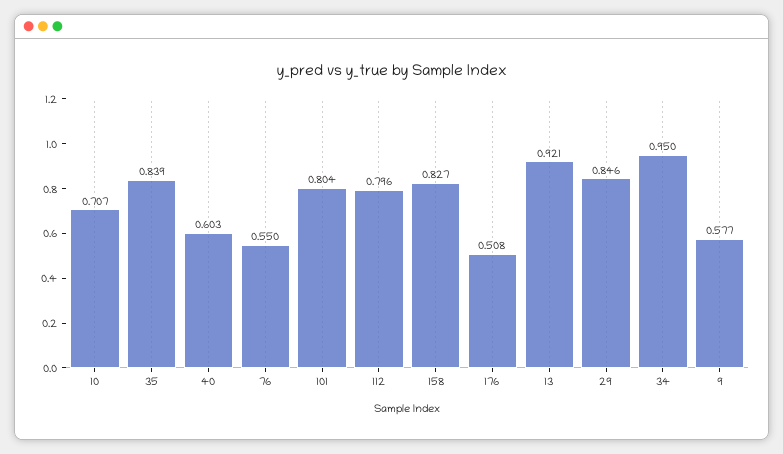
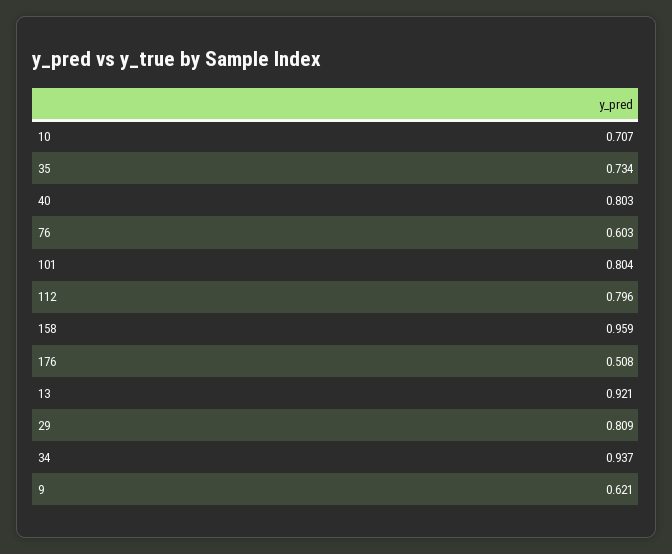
35: 0.839 -> 0.734
40: 0.603 -> 0.803
76: 0.55 -> 0.603
158: 0.827 -> 0.959
29: 0.846 -> 0.809
34: 0.95 -> 0.937
9: 0.577 -> 0.621

